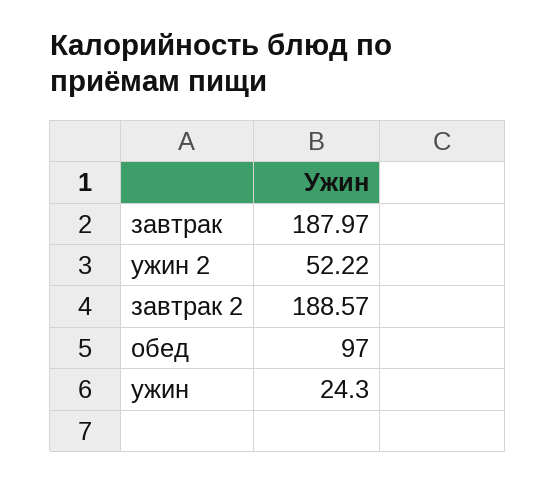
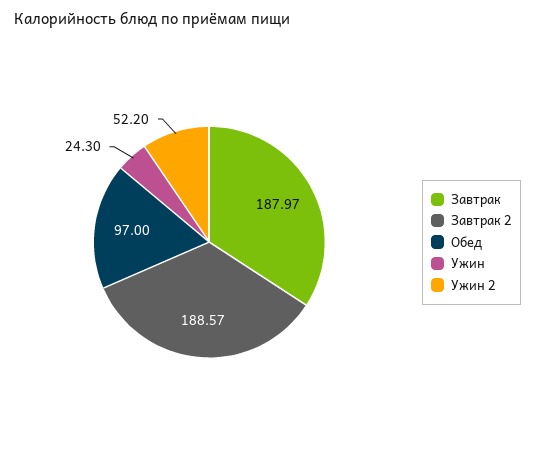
ужин 2: 52.22 -> 52.2

